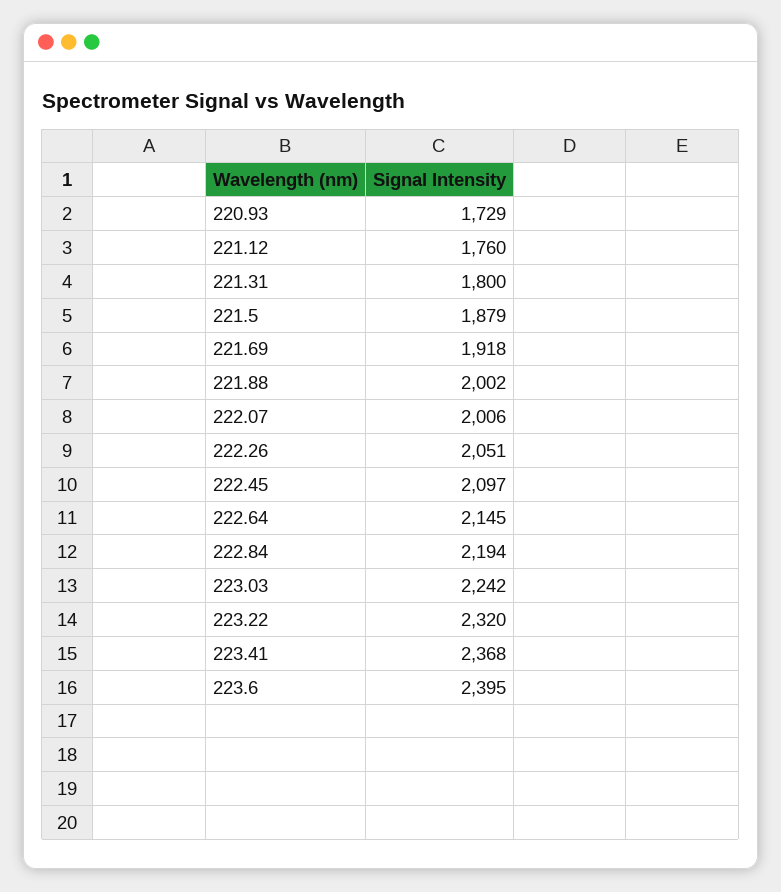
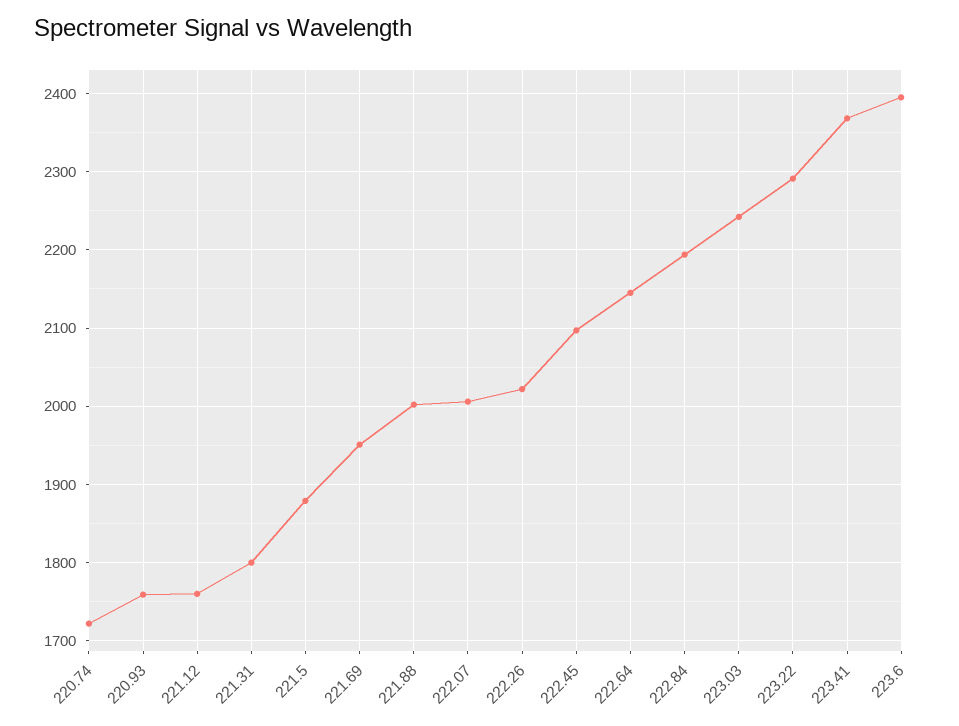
220.93: 1729 -> 1760
221.69: 1918 -> 1950
222.26: 2051 -> 2020
223.22: 2320 -> 2290
220.74: none -> 1720

